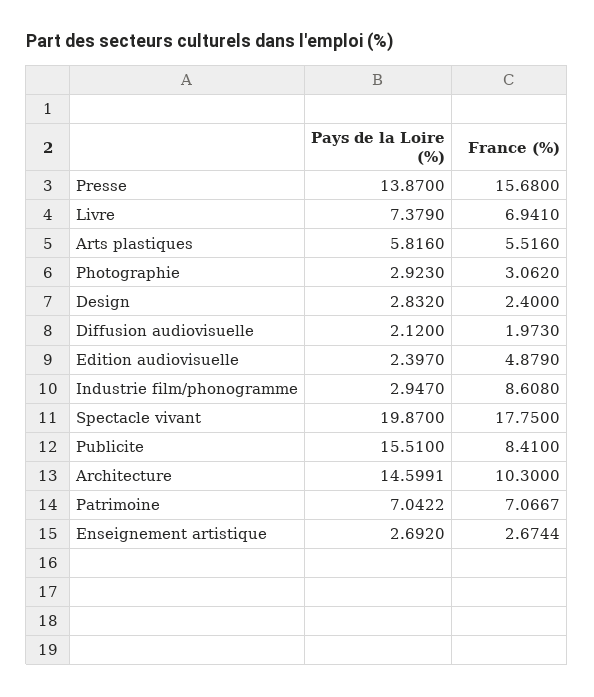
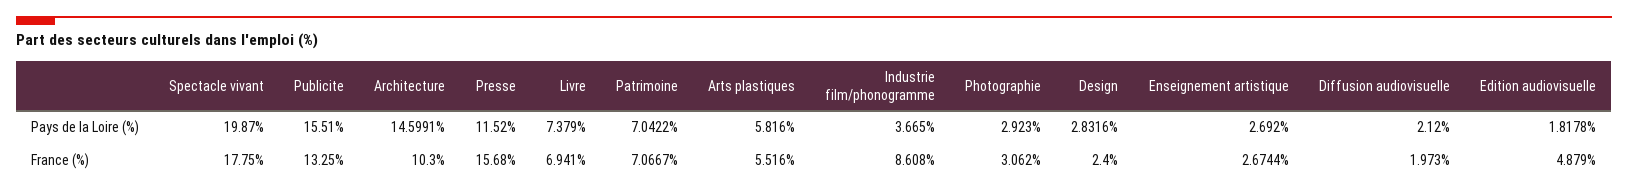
Pays de la Loire (%), Presse: 13.87 -> 11.52
Pays de la Loire (%), Design: 2.832 -> 2.8316
Pays de la Loire (%), Edition audiovisuelle: 2.397 -> 1.8178
Pays de la Loire (%), Industrie film/phonogramme: 2.947 -> 3.665
France (%), Publicite: 8.41 -> 13.25

